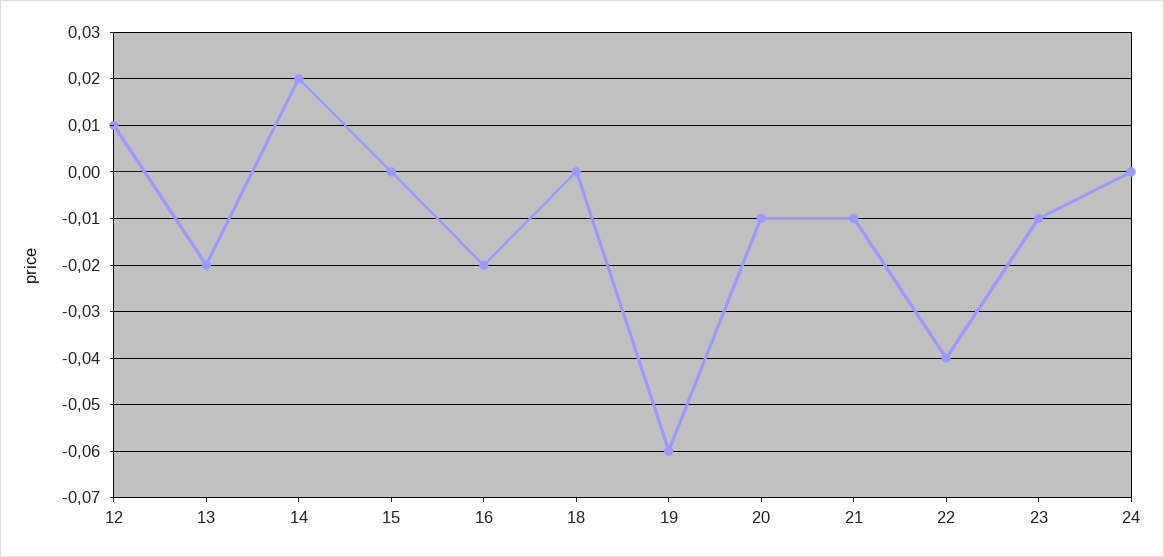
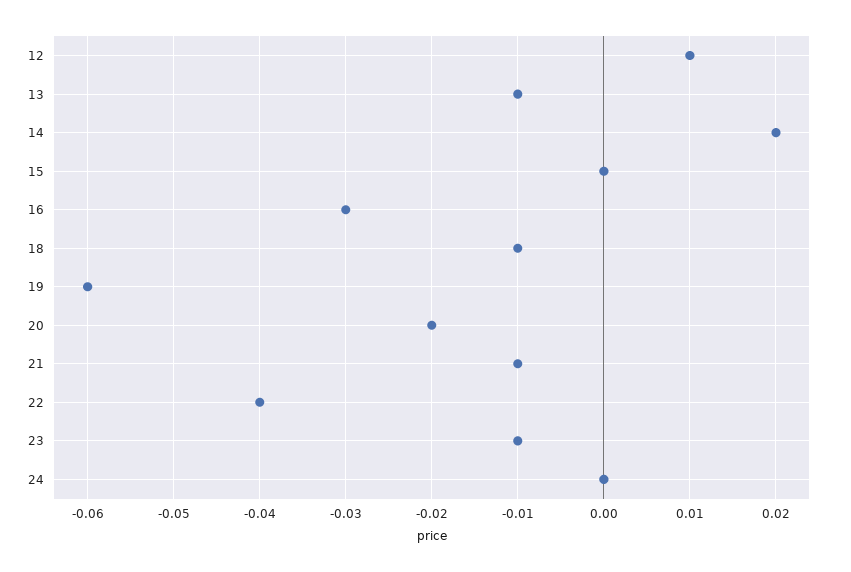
13: -0.02 -> -0.01
16: -0.02 -> -0.03
18: 0 -> -0.01
20: -0.01 -> -0.02

